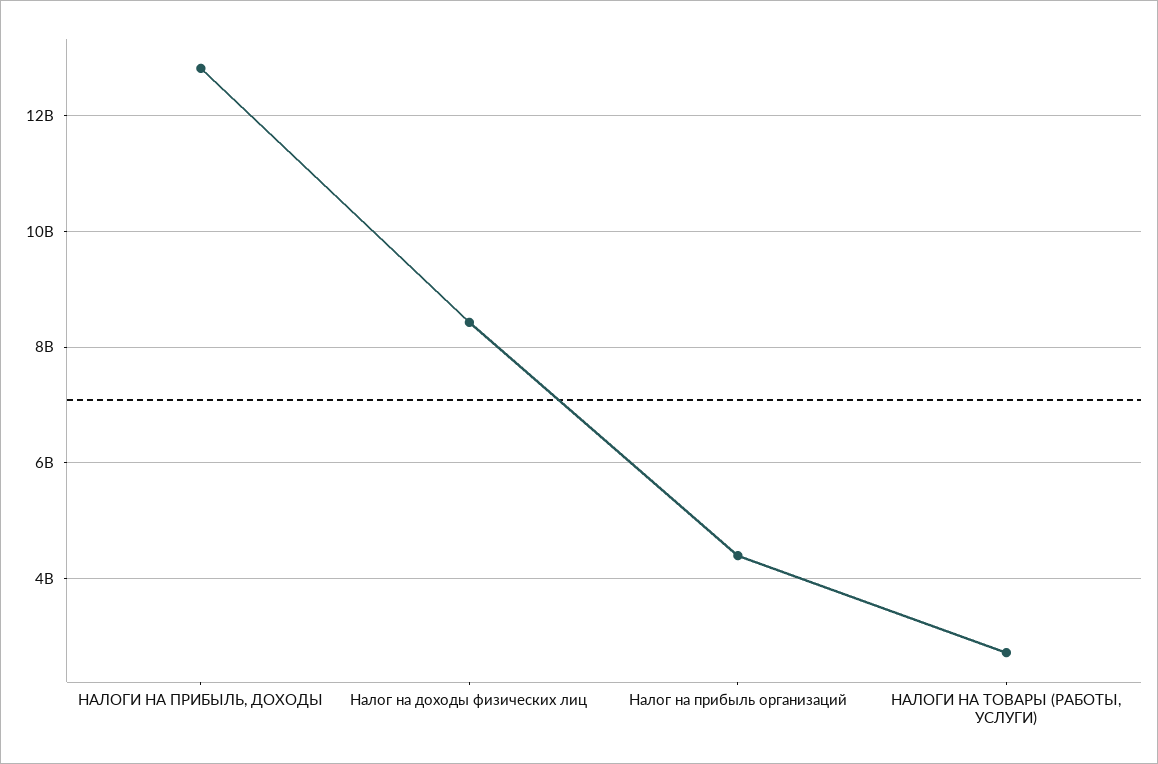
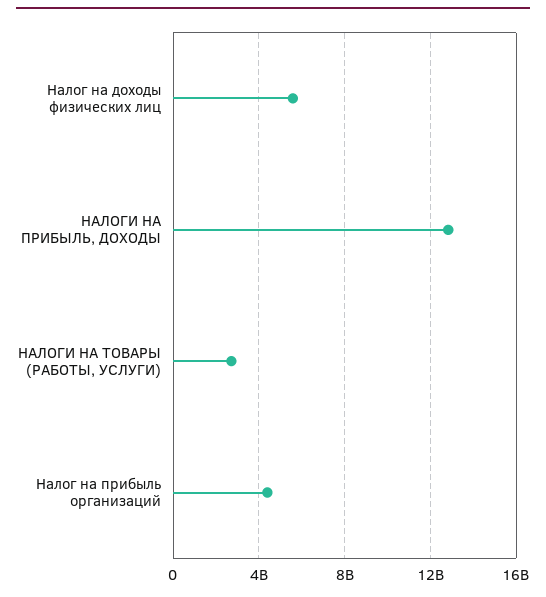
Налог на доходы физических лиц: 8400000000 -> 5500000000

